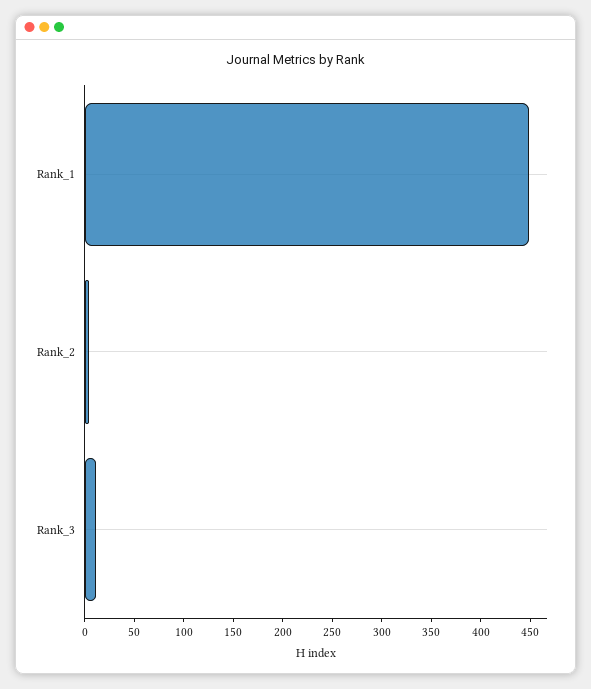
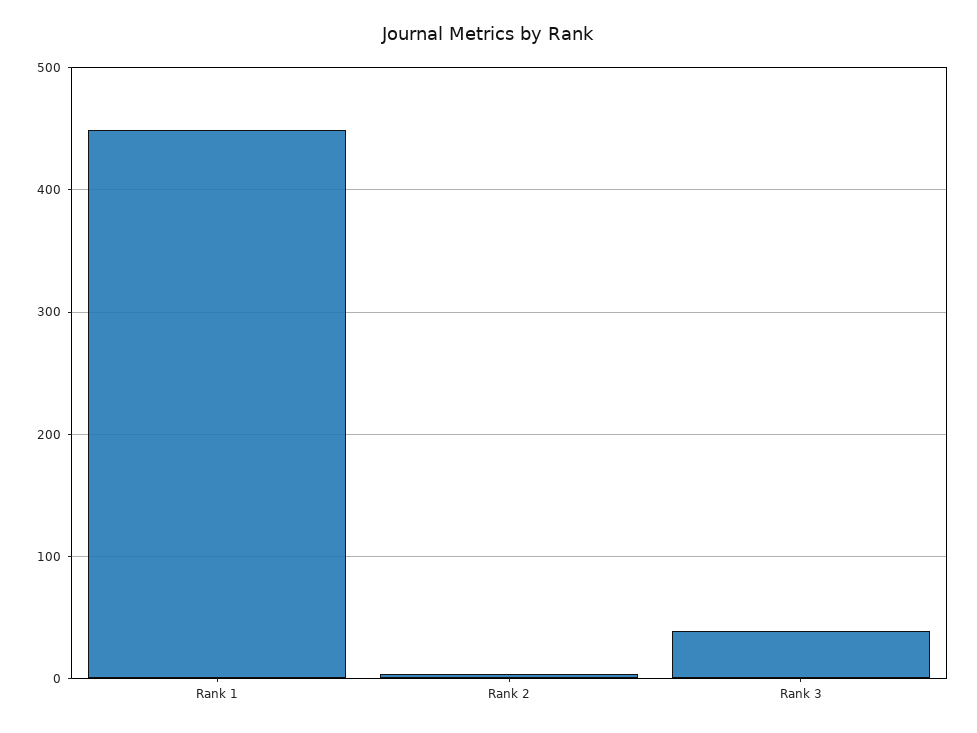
Rank_3: 10 -> 40

